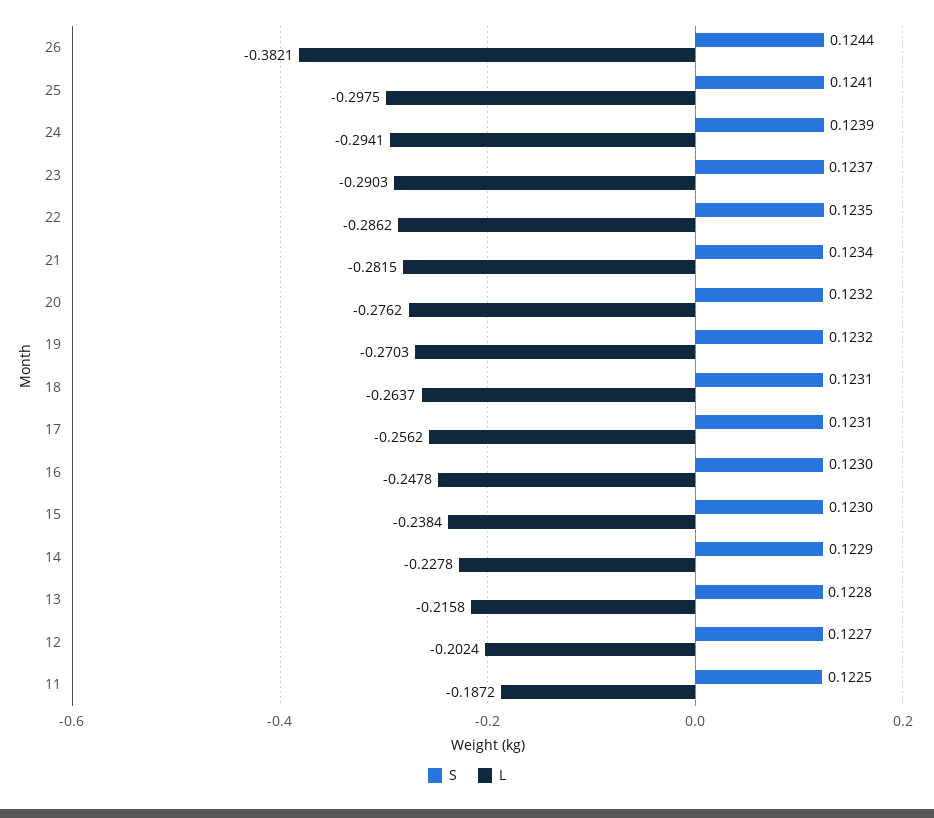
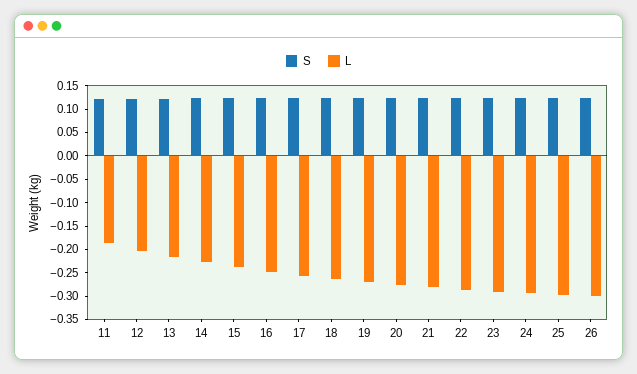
L, 26: -0.3821 -> -0.3

